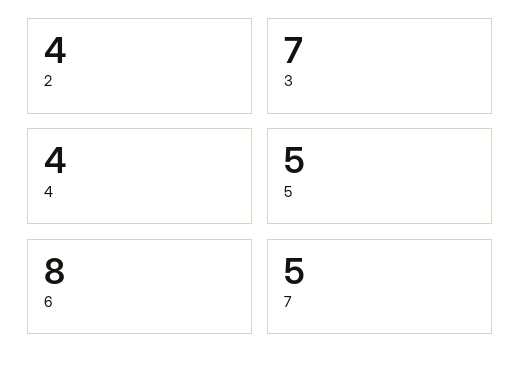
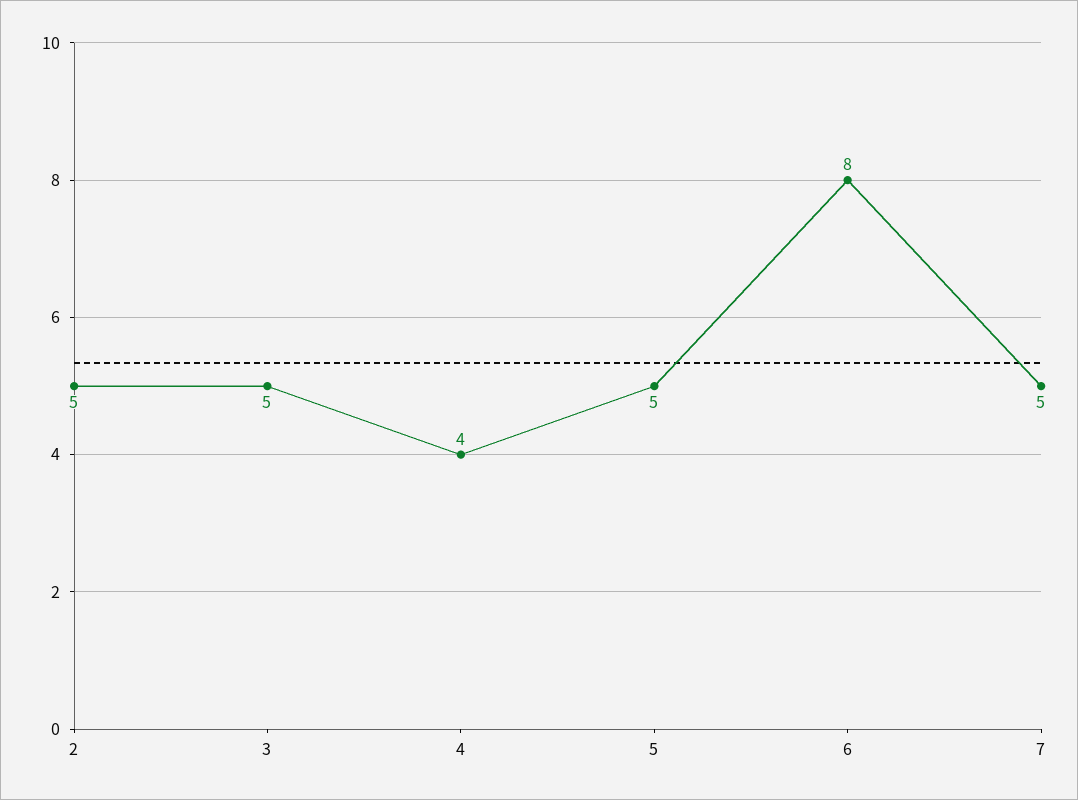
2: 4 -> 5
3: 7 -> 5

